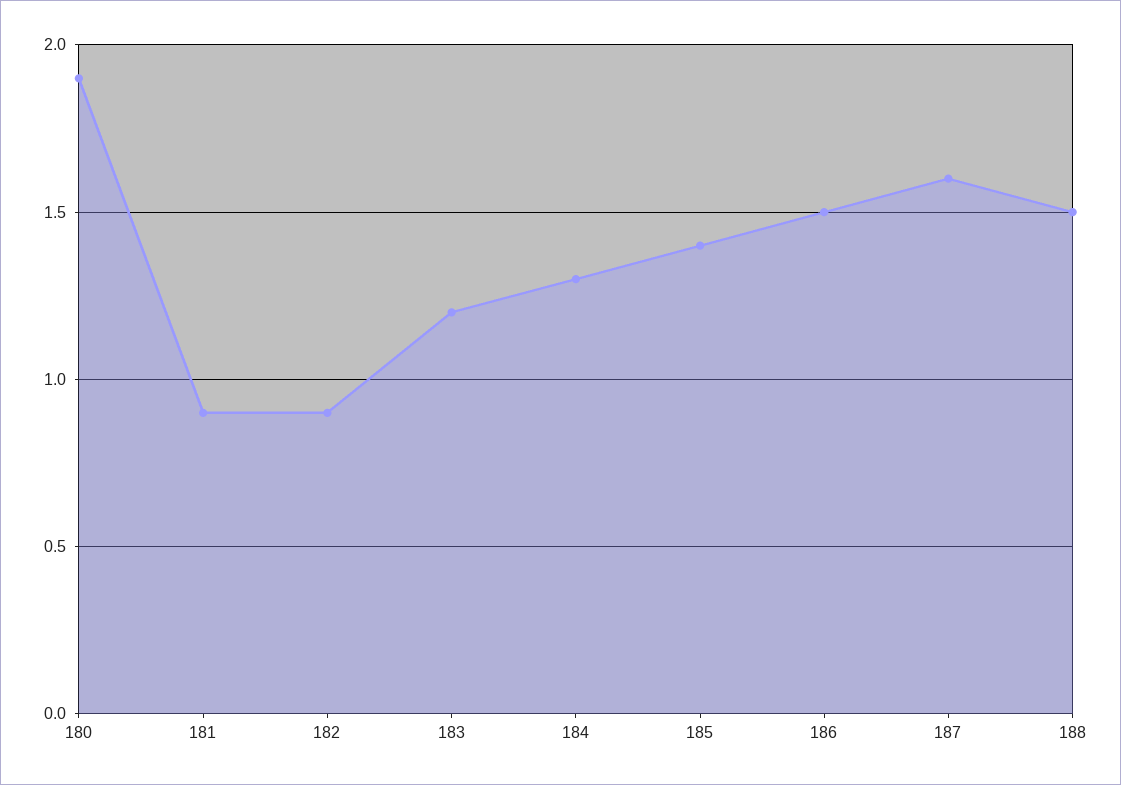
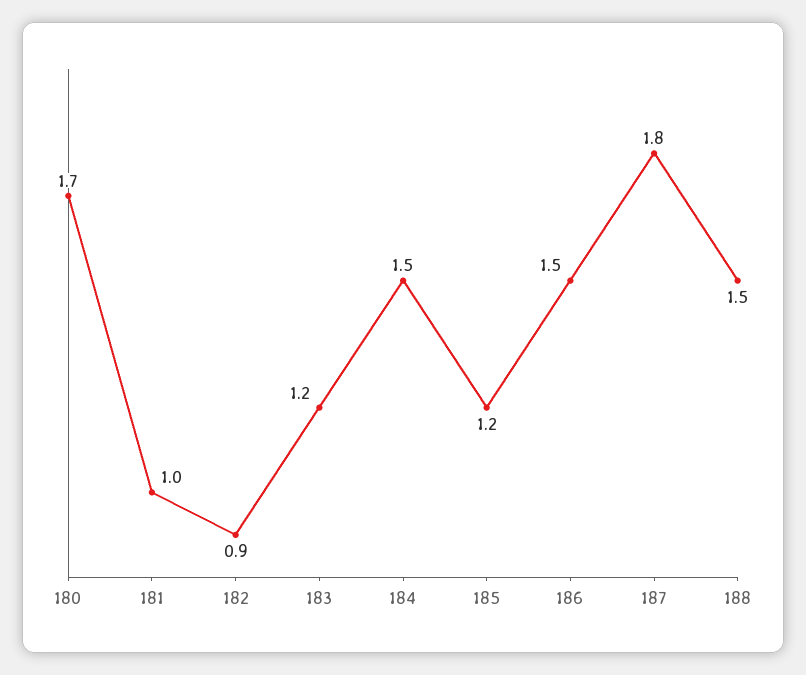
180: 1.9 -> 1.7
181: 0.9 -> 1
184: 1.3 -> 1.5
185: 1.4 -> 1.2
187: 1.6 -> 1.8

